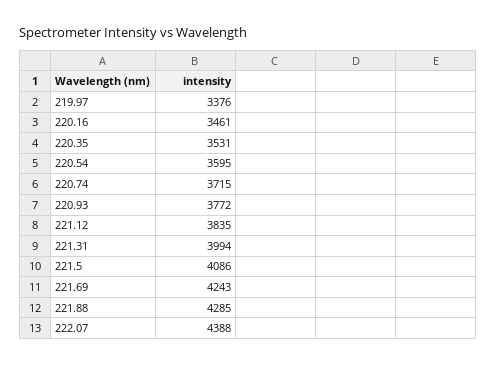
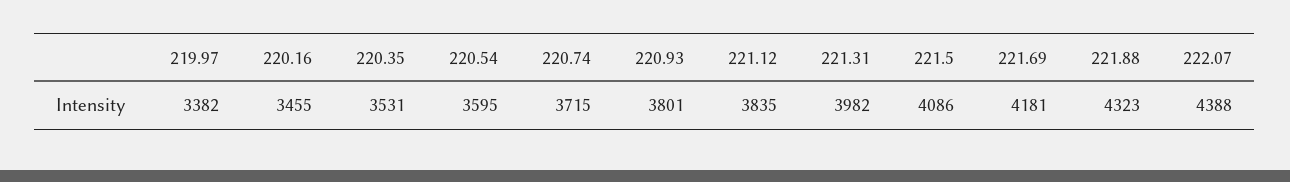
219.97: 3376 -> 3382
220.16: 3461 -> 3455
220.93: 3772 -> 3801
221.31: 3994 -> 3982
221.69: 4243 -> 4181
221.88: 4285 -> 4323

